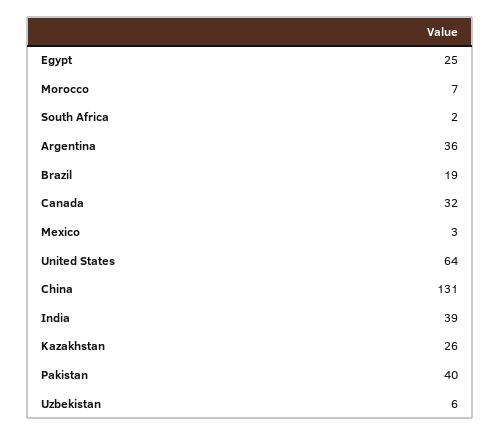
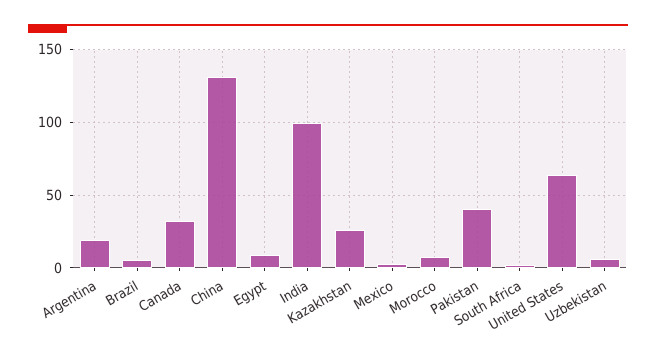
Egypt: 25 -> 10
Argentina: 36 -> 20
Brazil: 19 -> 5
India: 39 -> 100

